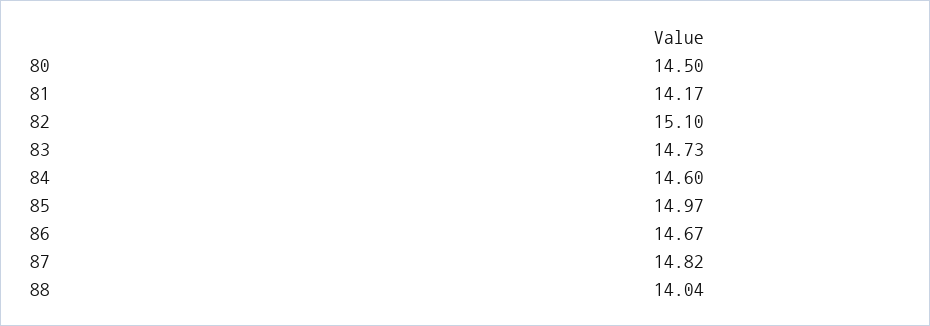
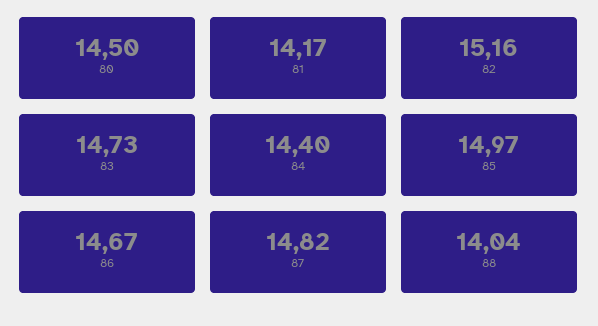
82: 15.1 -> 15.16
84: 14.6 -> 14.4

